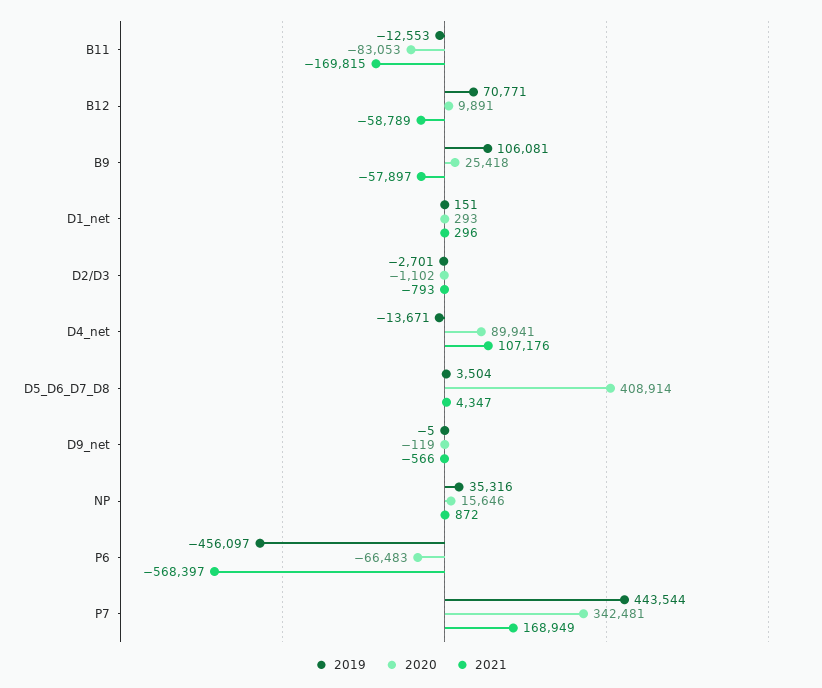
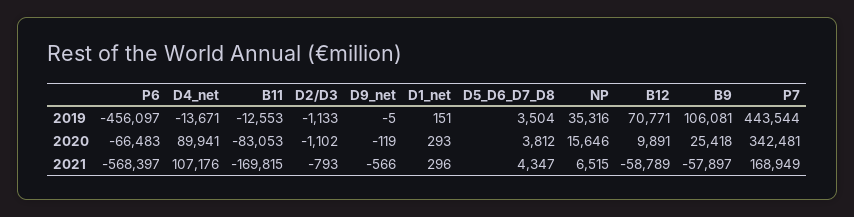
2019, D2/D3: -2701 -> -1133
2020, D5_D6_D7_D8: 408914 -> 3812
2021, NP: 872 -> 6515

